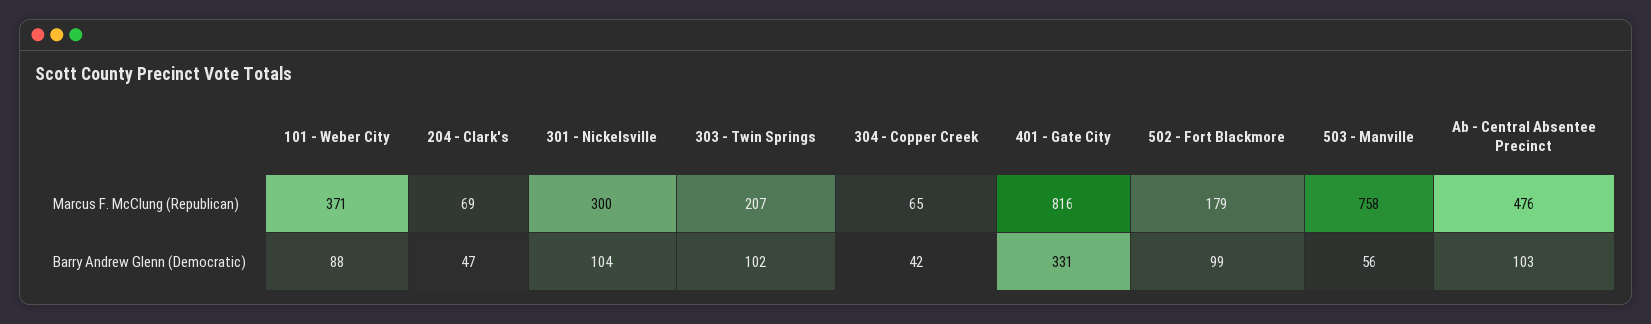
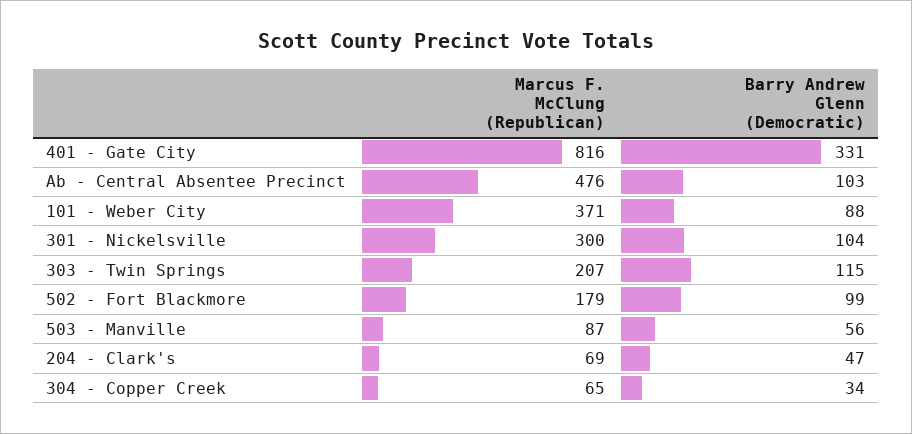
503 - Manville, Marcus F. McClung (Republican): 758 -> 87
303 - Twin Springs, Barry Andrew Glenn (Democratic): 102 -> 115
304 - Copper Creek, Barry Andrew Glenn (Democratic): 42 -> 34

